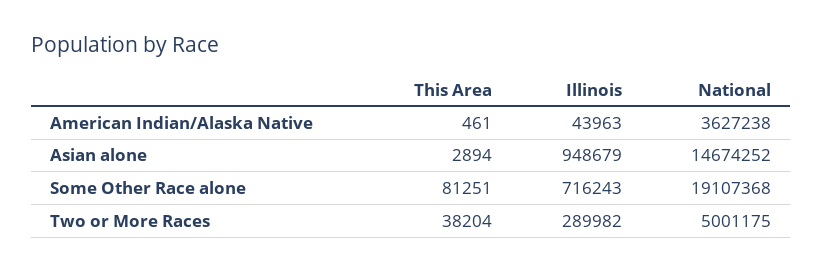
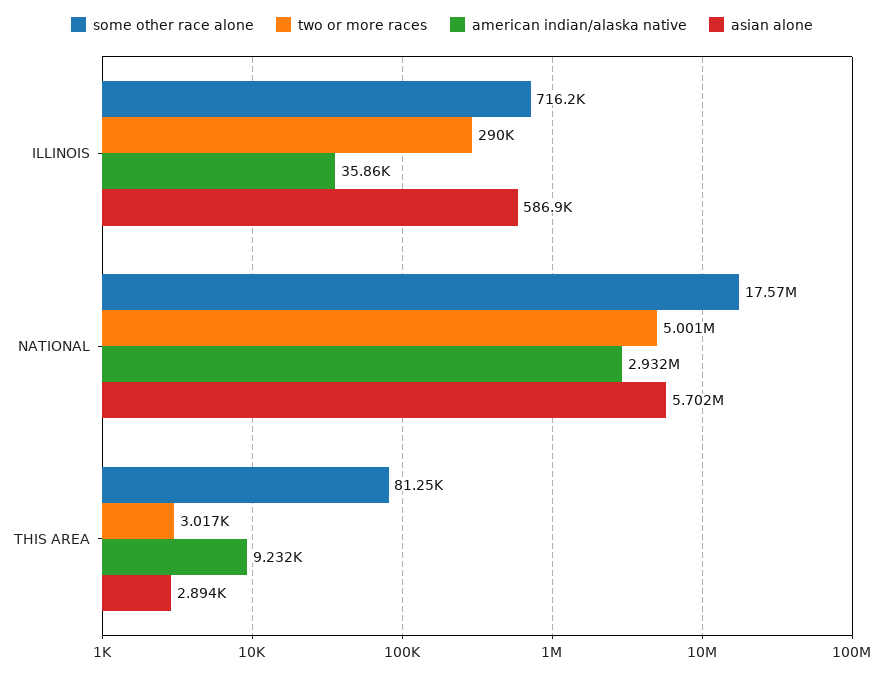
American Indian/Alaska Native, This Area: 461 -> 9232
American Indian/Alaska Native, Illinois: 43963 -> 35860
American Indian/Alaska Native, National: 3627238 -> 2932000
Asian alone, Illinois: 948679 -> 586900
Asian alone, National: 14674252 -> 5702000
Some Other Race alone, National: 19107368 -> 17570000
Two or More Races, This Area: 38204 -> 3017

